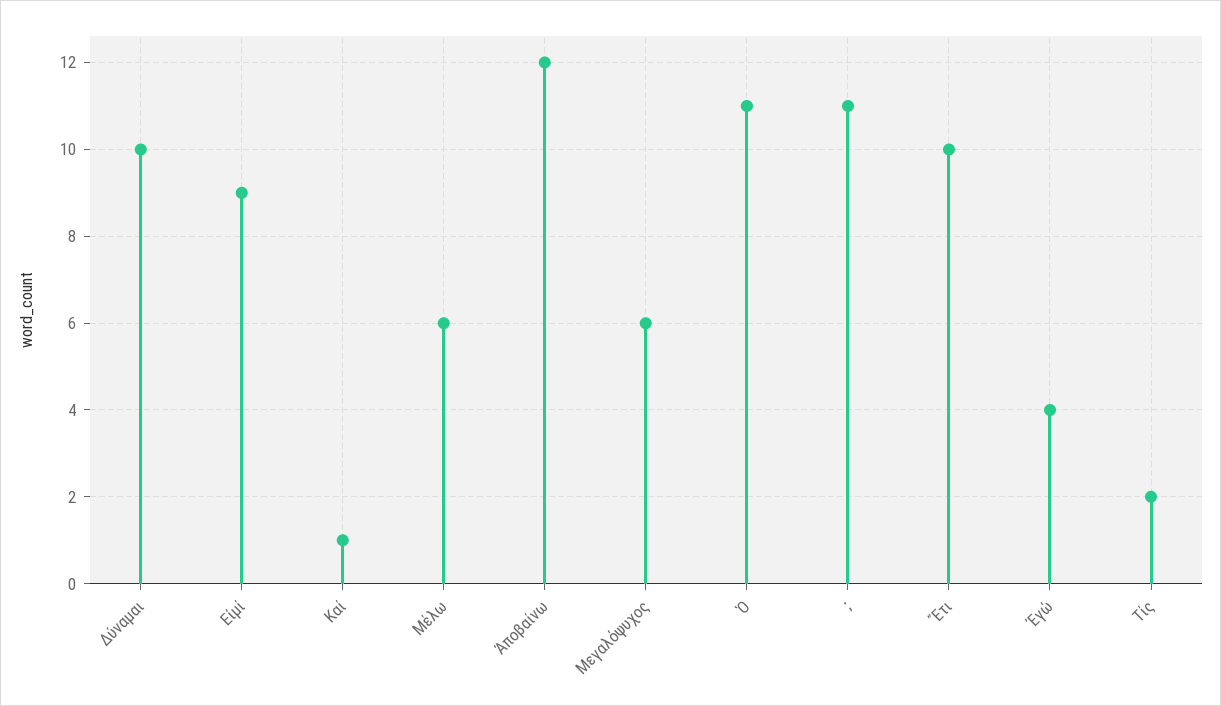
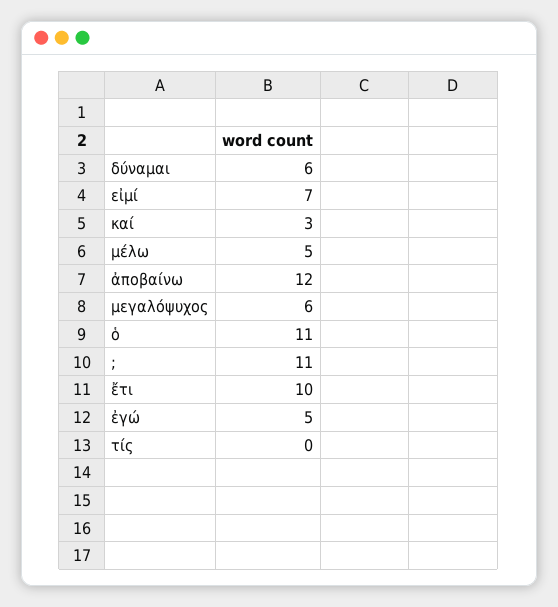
Δύναμαι: 10 -> 6
Εἰμί: 9 -> 7
Καί: 1 -> 3
Μέλω: 6 -> 5
Ἐγώ: 4 -> 5
Τίς: 2 -> 0

